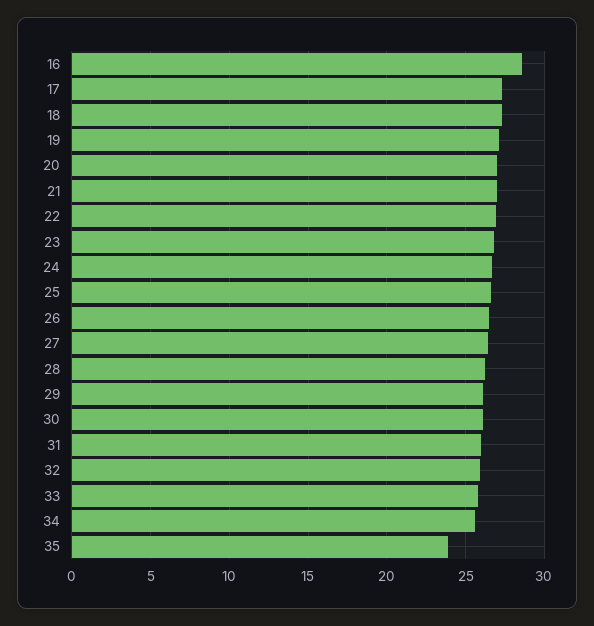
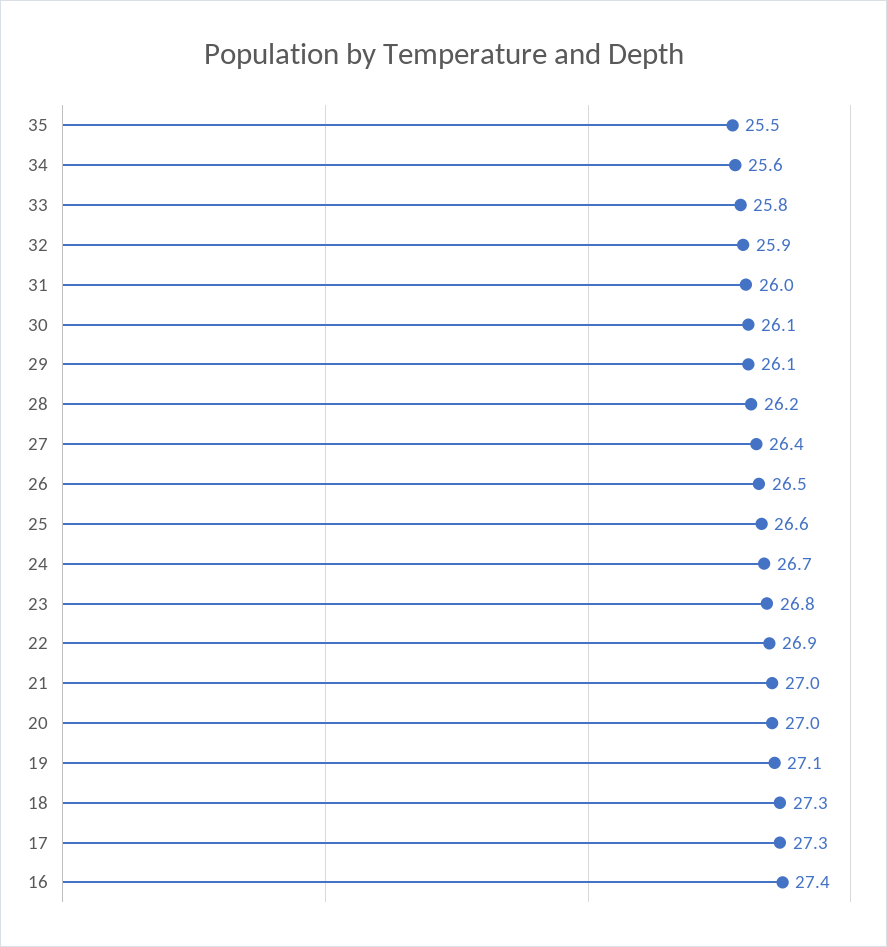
16: 28.5 -> 27.4
35: 24 -> 25.5

